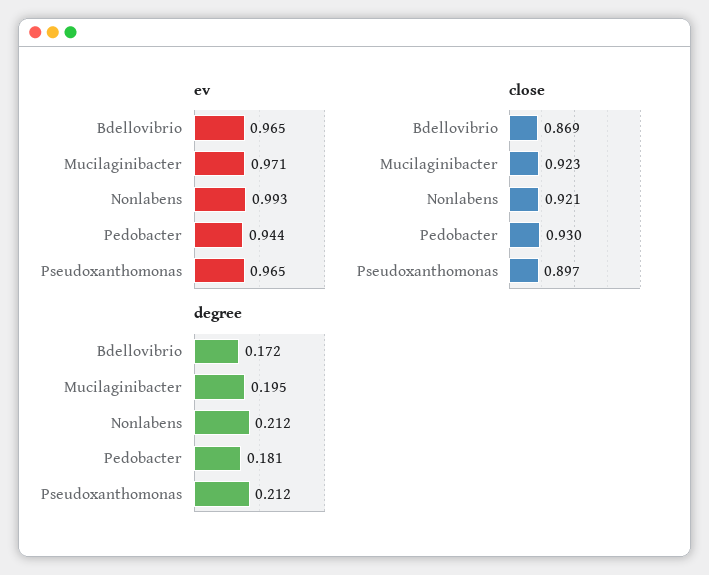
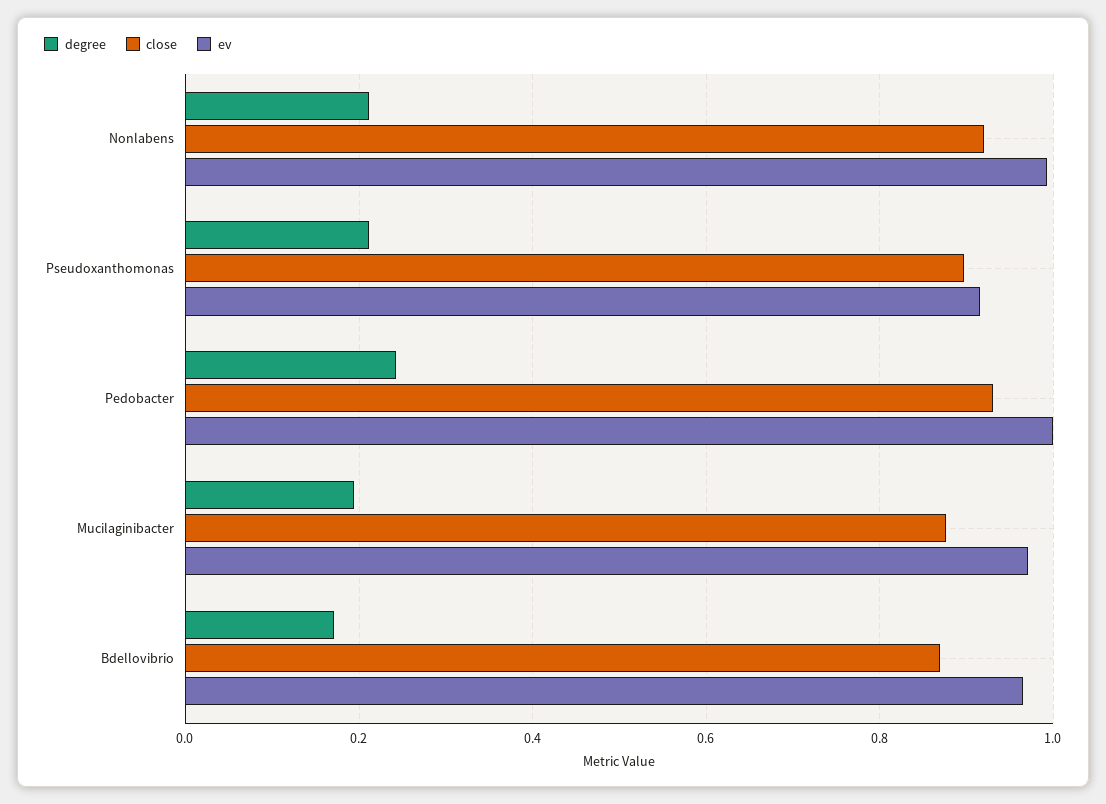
ev, Pedobacter: 0.944 -> 1
ev, Pseudoxanthomonas: 0.965 -> 0.92
close, Mucilaginibacter: 0.923 -> 0.88
degree, Pedobacter: 0.181 -> 0.24

